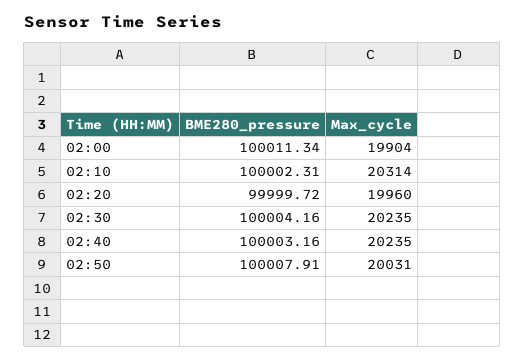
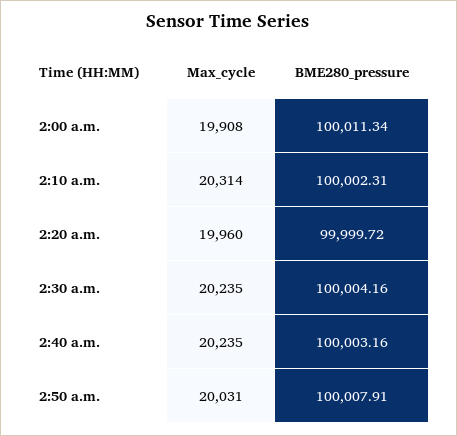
Max_cycle, 02:00: 19904 -> 19908

